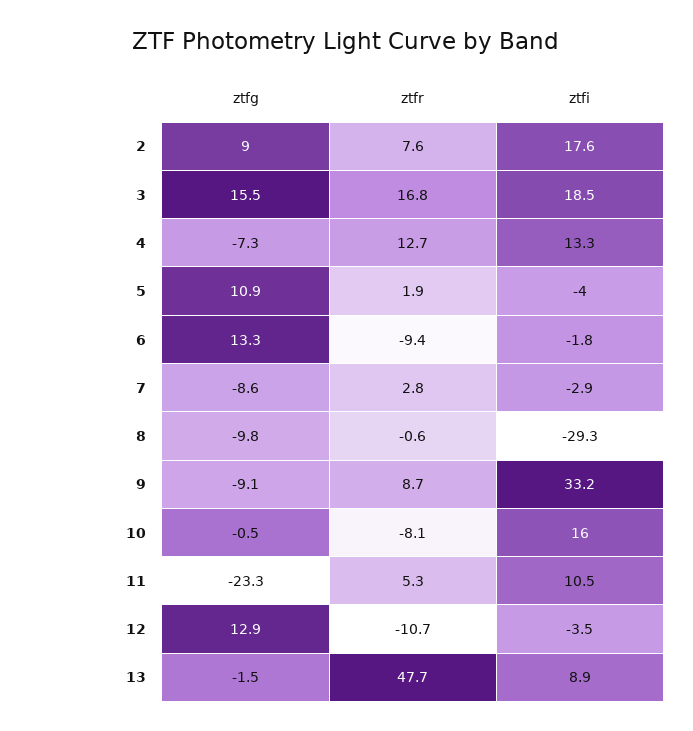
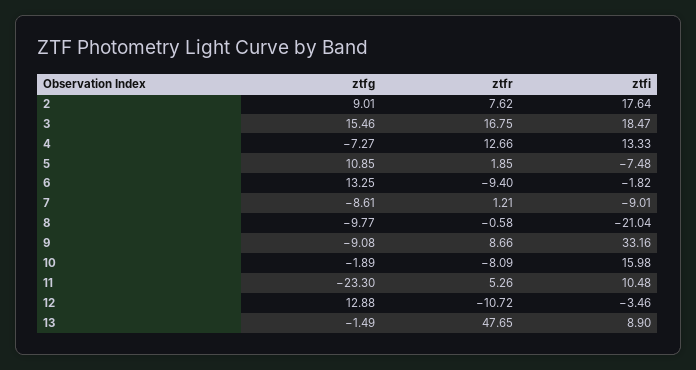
ztfi, 5: -4 -> -7.48
ztfr, 7: 2.8 -> 1.21
ztfi, 7: -2.9 -> -9.01
ztfi, 8: -29.3 -> -21.04
ztfg, 10: -0.5 -> -1.89

